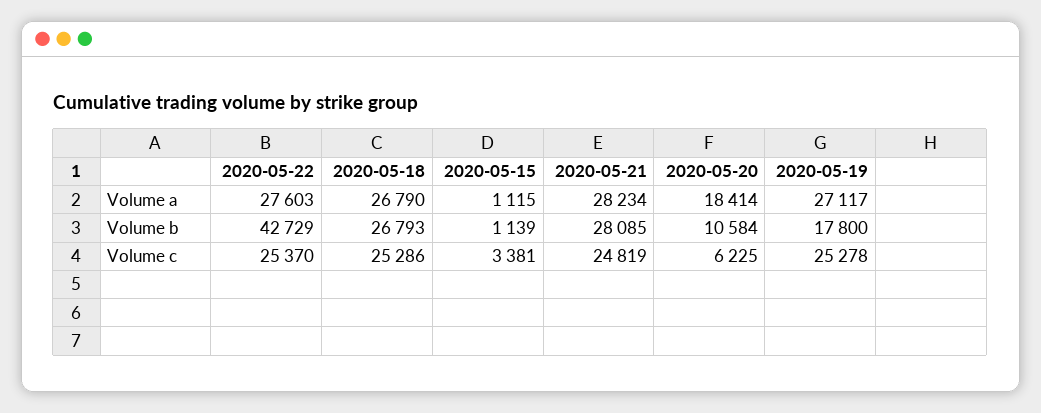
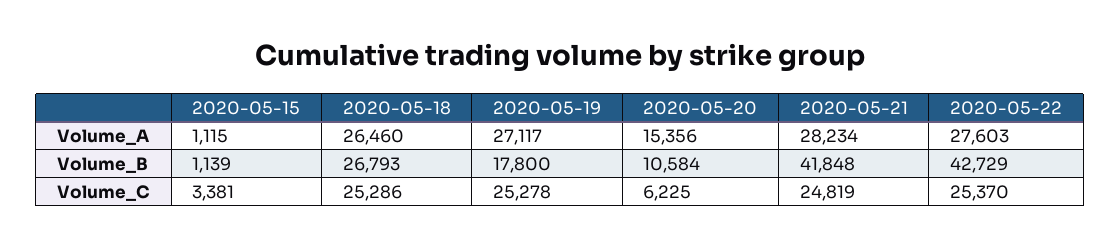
2020-05-18, Volume a: 26790 -> 26460
2020-05-20, Volume a: 18414 -> 15356
2020-05-21, Volume b: 28085 -> 41848

